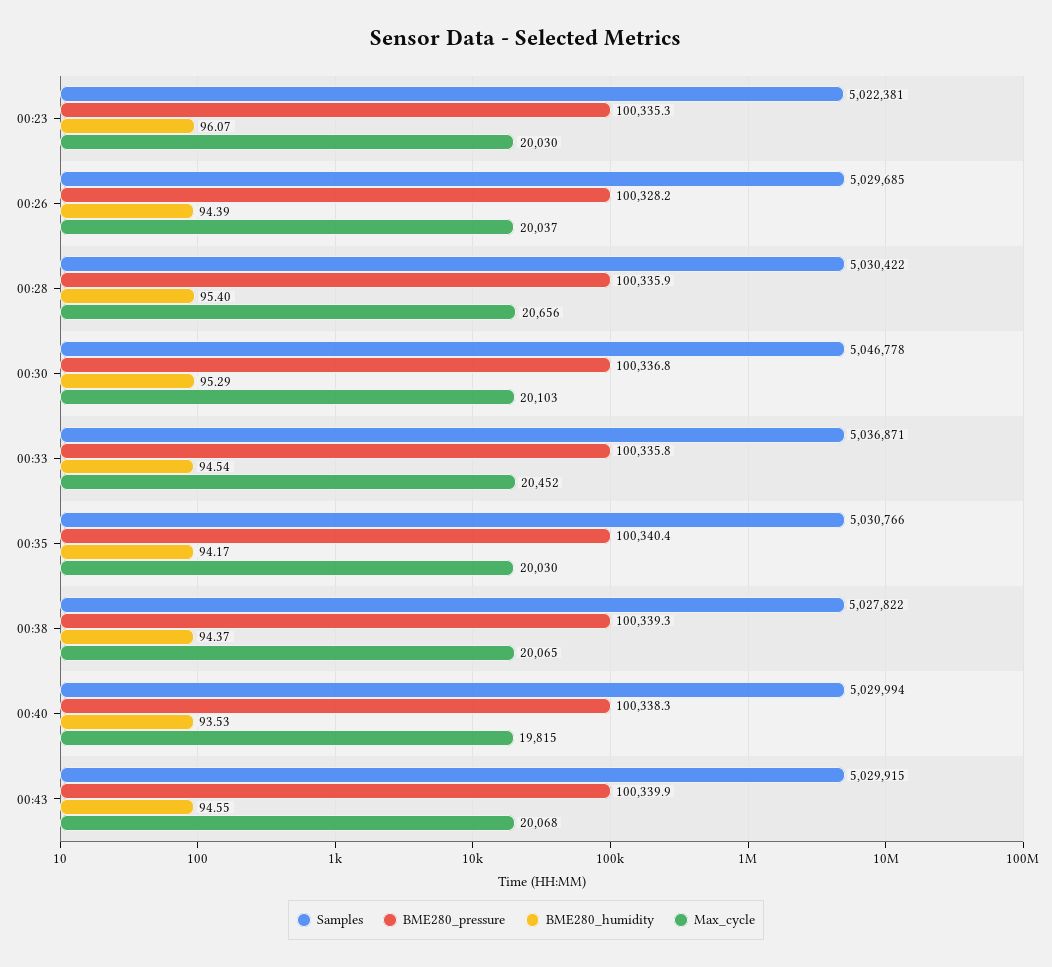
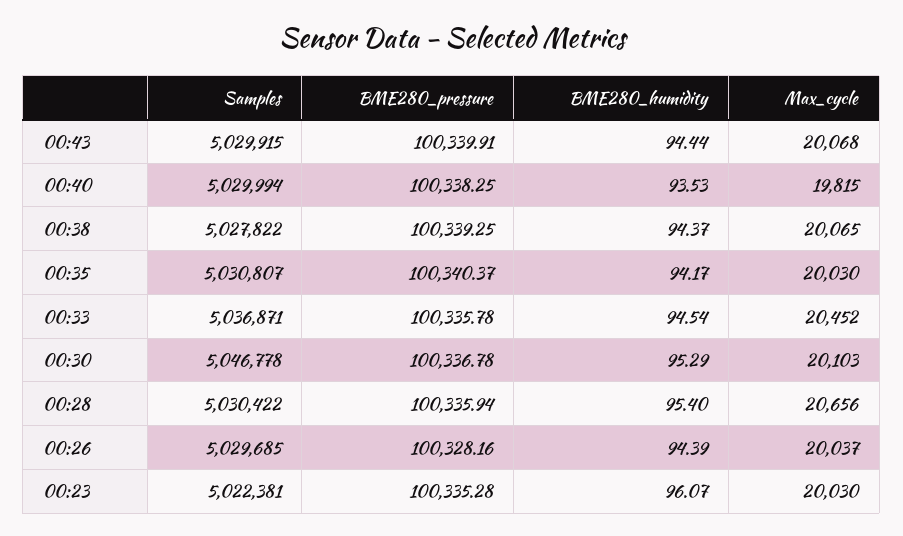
Samples, 00:35: 5030766 -> 5030807
BME280_humidity, 00:43: 94.55 -> 94.44

